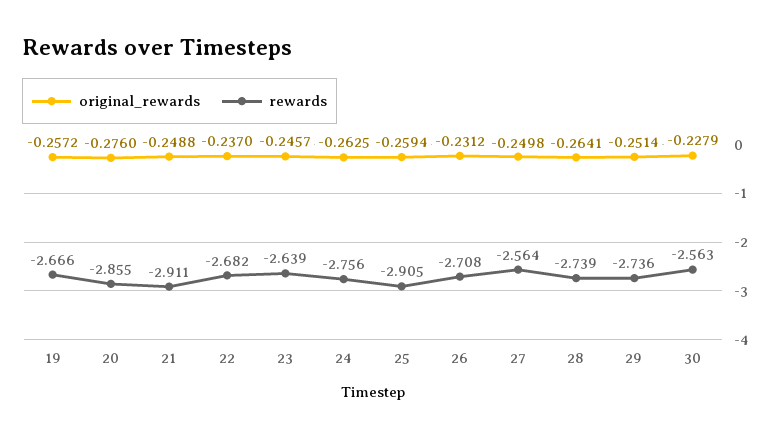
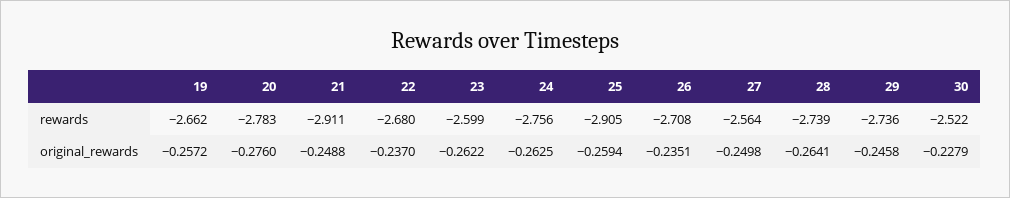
rewards, 19: -2.666 -> -2.662
rewards, 20: -2.855 -> -2.783
rewards, 22: -2.682 -> -2.68
original_rewards, 23: -0.2457 -> -0.2622
rewards, 23: -2.639 -> -2.599
original_rewards, 26: -0.2312 -> -0.2351
original_rewards, 29: -0.2514 -> -0.2458
rewards, 30: -2.563 -> -2.522

